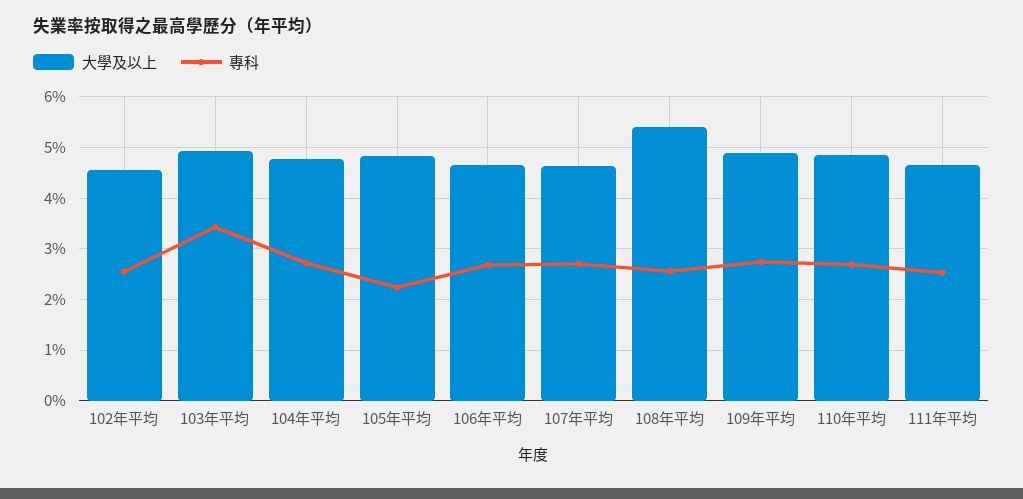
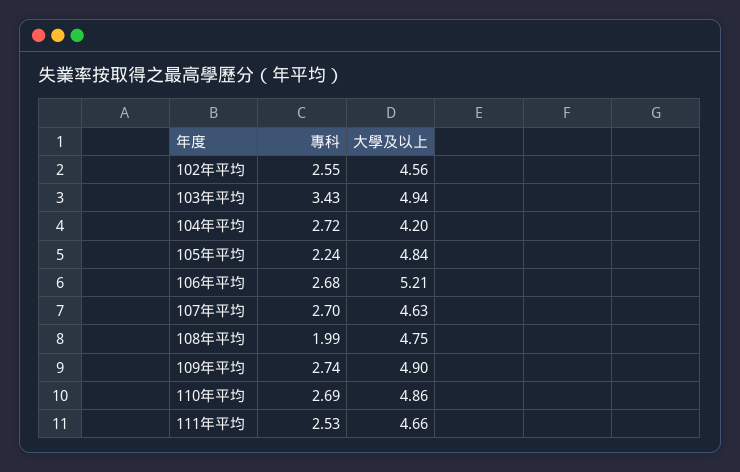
大學及以上, 104年平均: 4.8 -> 4.2
大學及以上, 106年平均: 4.6 -> 5.21
大學及以上, 108年平均: 5.4 -> 4.75
專科, 108年平均: 2.6 -> 1.99

